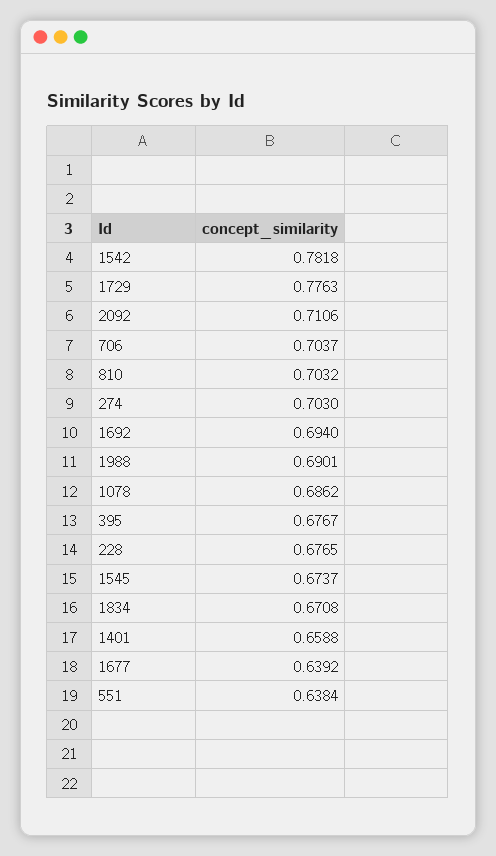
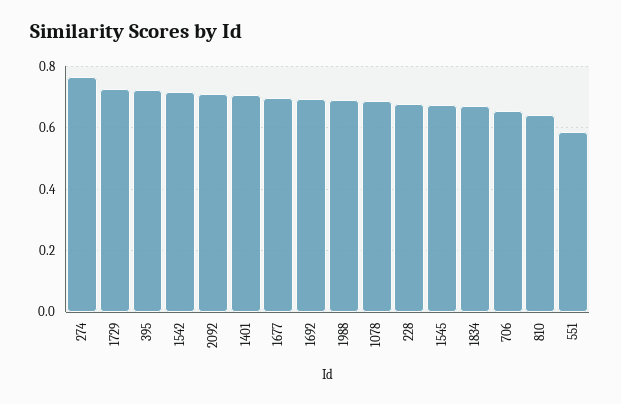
1542: 0.7818 -> 0.72
1729: 0.7763 -> 0.72
706: 0.7037 -> 0.66
810: 0.7032 -> 0.64
274: 0.703 -> 0.76
395: 0.6767 -> 0.72
1401: 0.6588 -> 0.7
1677: 0.6392 -> 0.7
551: 0.6384 -> 0.58

